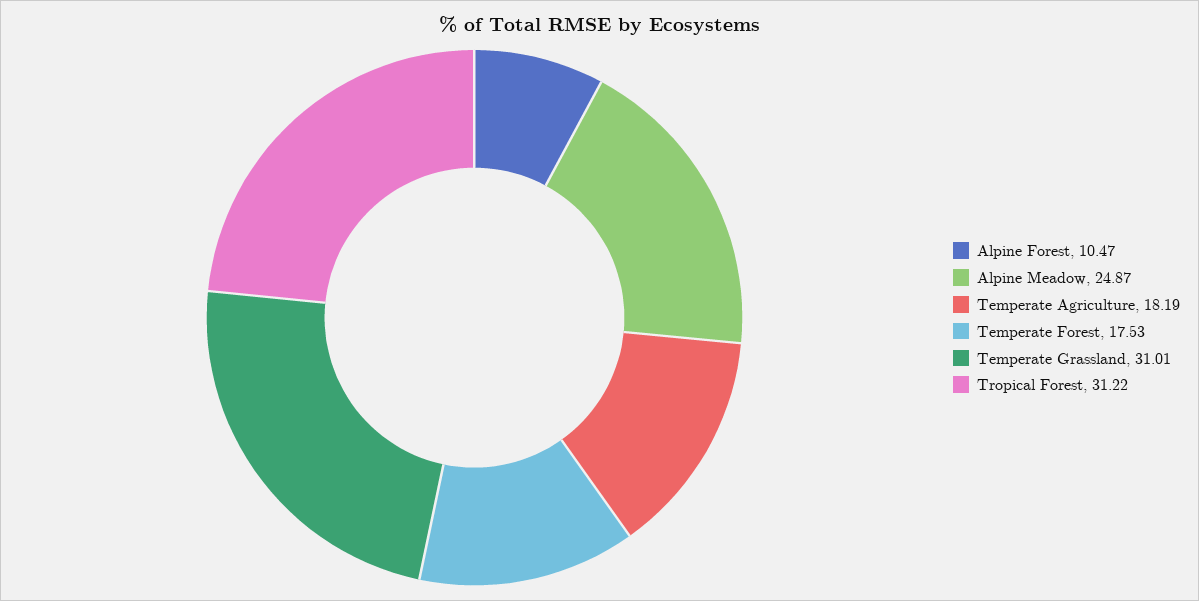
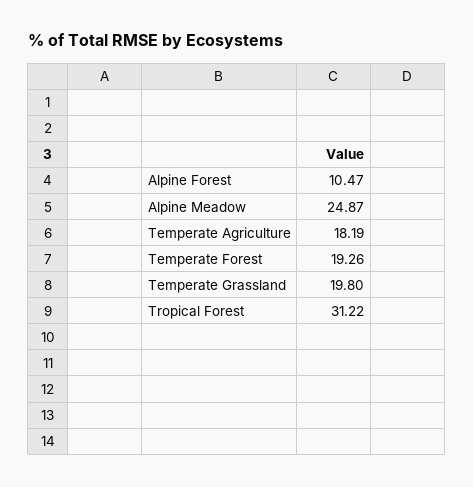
Temperate Forest: 17.53 -> 19.26
Temperate Grassland: 31.01 -> 19.8

